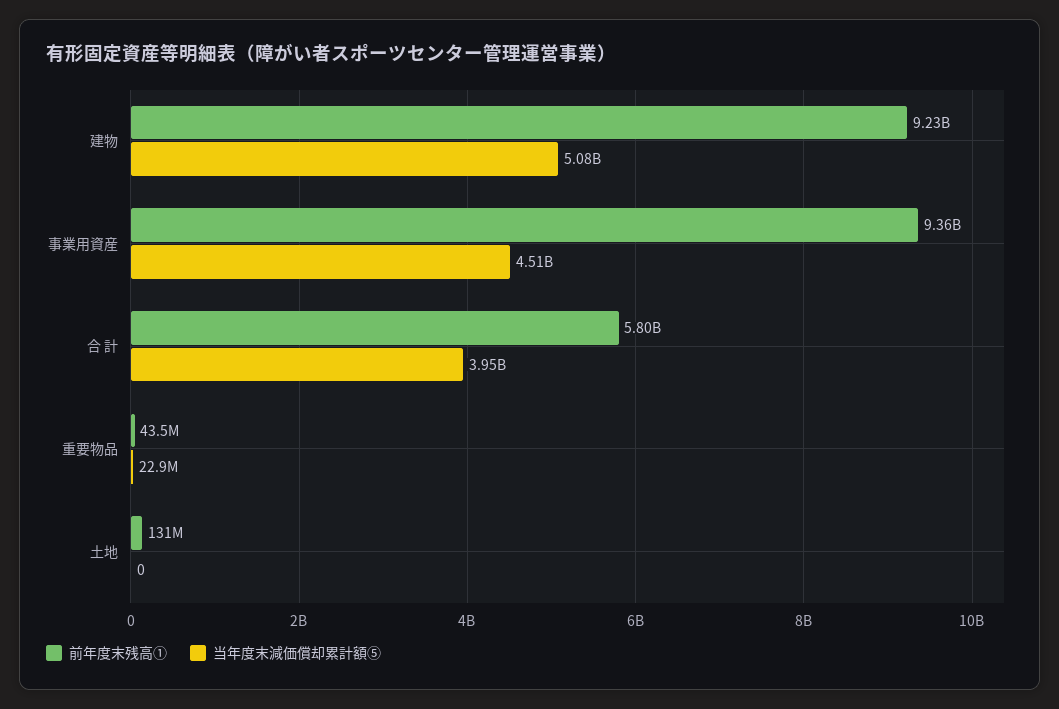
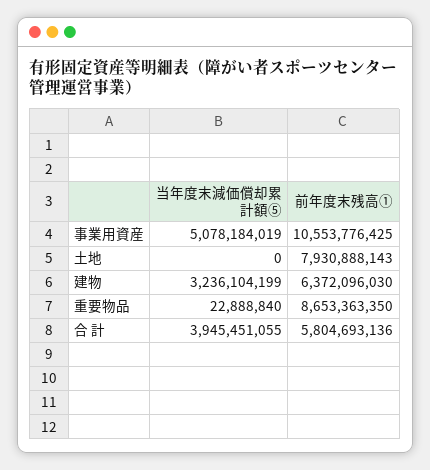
前年度末残高①, 建物: 9230000000 -> 6372096030
当年度末減価償却累計額⑤, 建物: 5080000000 -> 3236104199
前年度末残高①, 事業用資産: 9360000000 -> 10553776425
当年度末減価償却累計額⑤, 事業用資産: 4510000000 -> 5078184019
前年度末残高①, 重要物品: 43500000 -> 8653363350
前年度末残高①, 土地: 131000000 -> 7930888143

